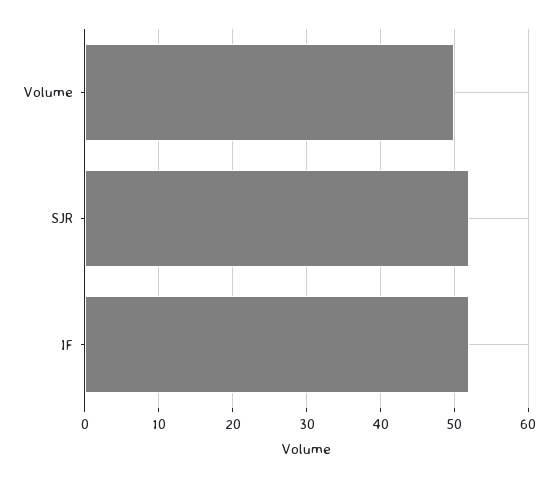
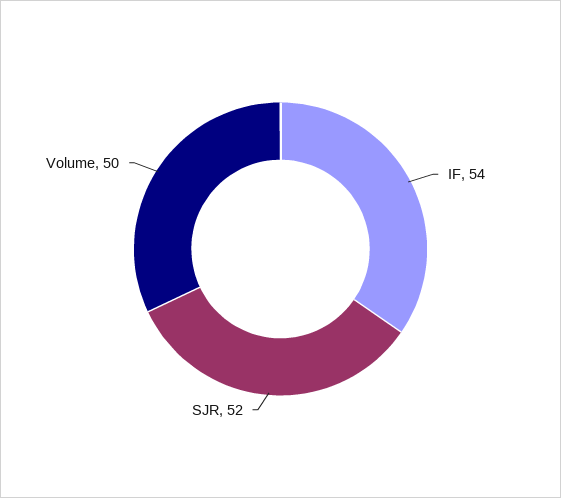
IF: 52 -> 54

